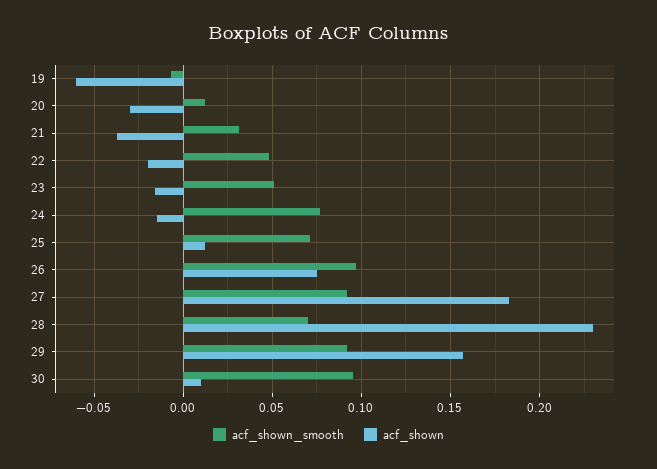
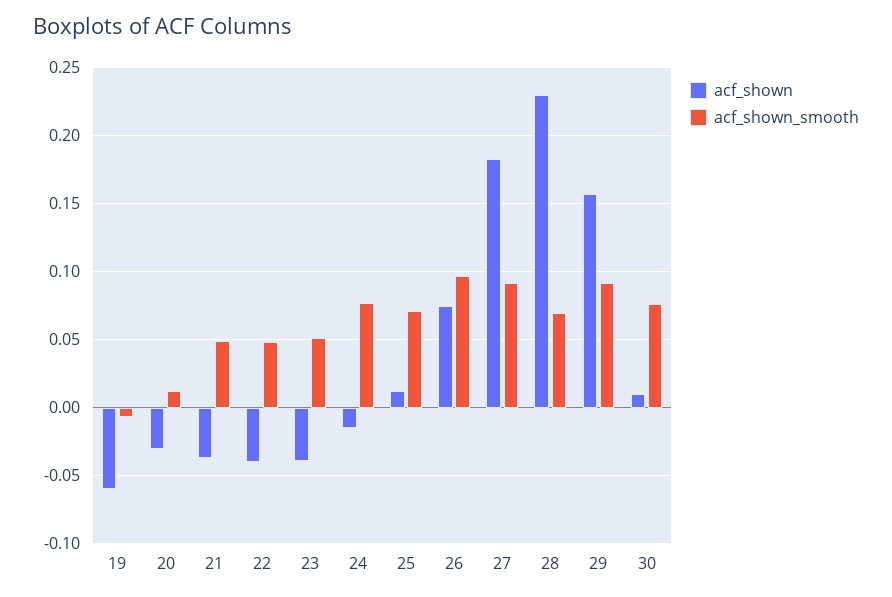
acf_shown_smooth, 21: 0.03 -> 0.05
acf_shown, 22: -0.02 -> -0.04
acf_shown, 23: -0.015 -> -0.04
acf_shown_smooth, 30: 0.095 -> 0.075

